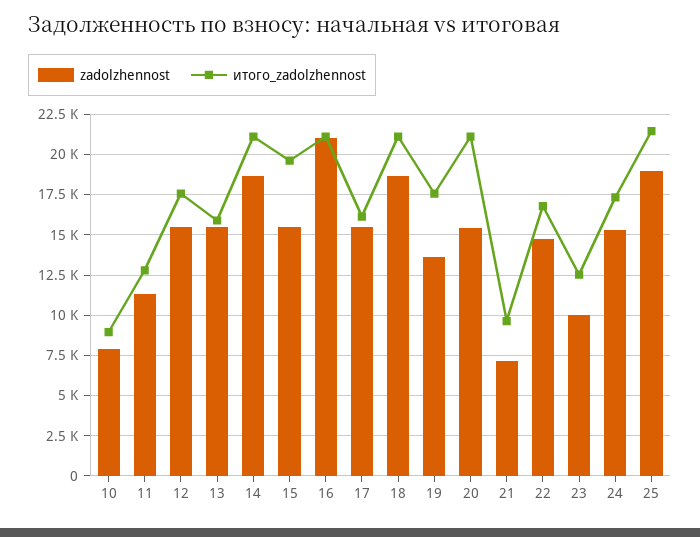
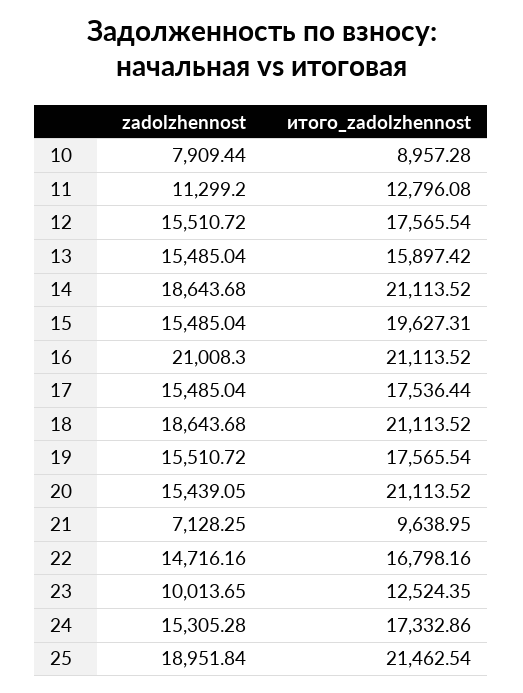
итого_zadolzhennost, 17: 16000 -> 17536.44
zadolzhennost, 19: 13500 -> 15510.72

